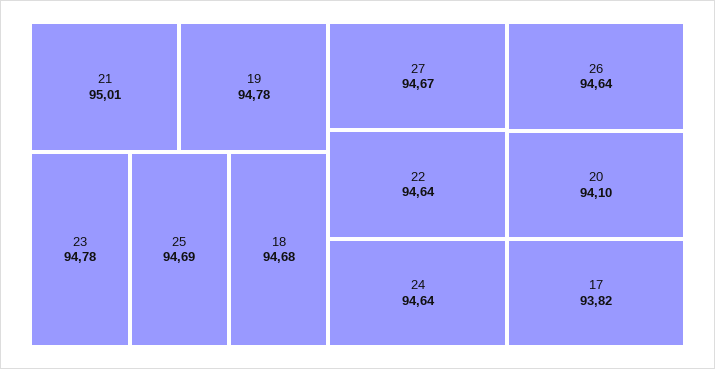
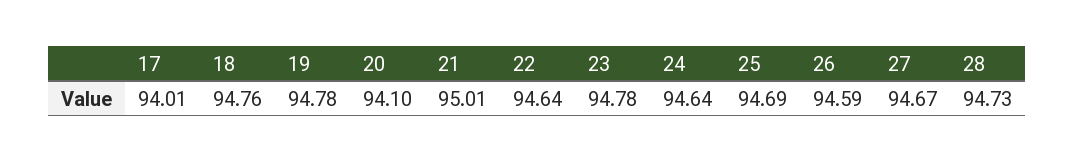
18: 94.68 -> 94.76
26: 94.64 -> 94.59
17: 93.82 -> 94.01
28: none -> 94.73

